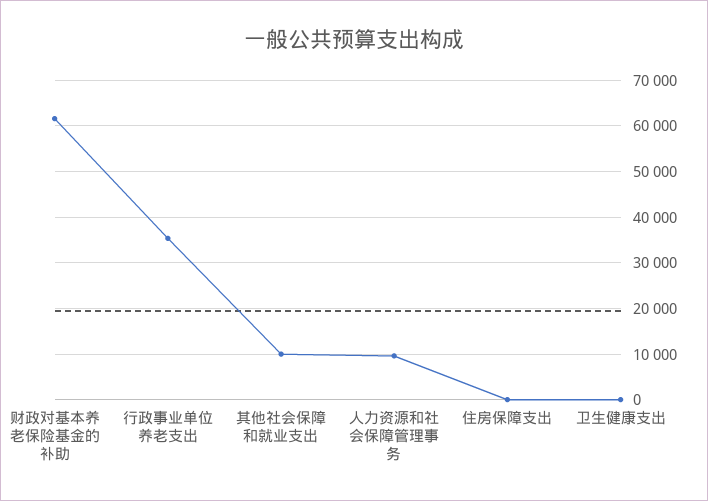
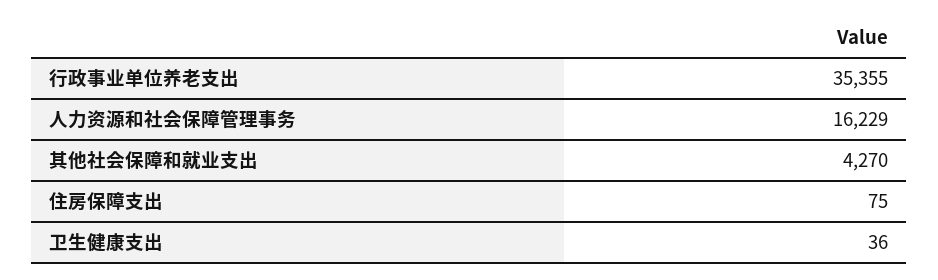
财政对基本养老保险基金的补助: 62000 -> none
其他社会保障和就业支出: 10000 -> 4270
人力资源和社会保障管理事务: 10000 -> 16229

